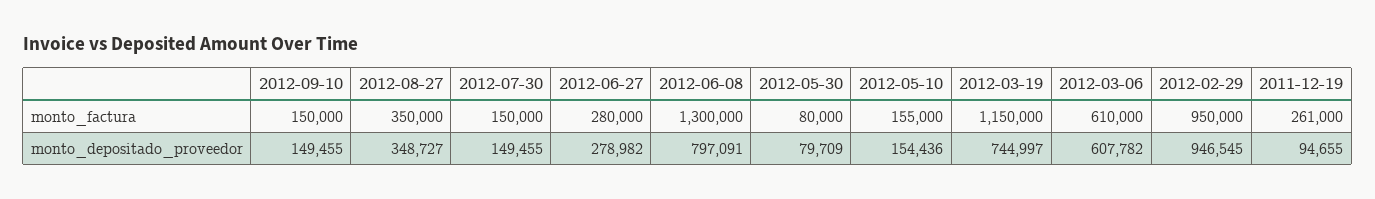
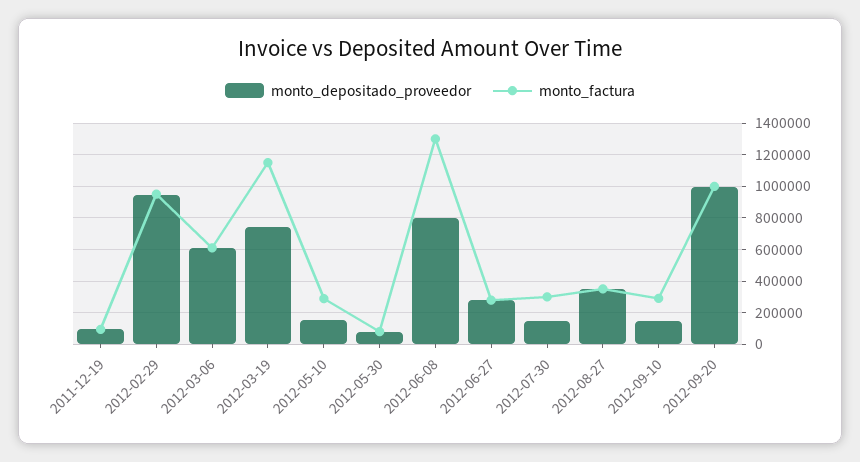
monto_factura, 2012-09-10: 150000 -> 300000
monto_factura, 2012-07-30: 150000 -> 300000
monto_factura, 2012-05-10: 155000 -> 300000
monto_factura, 2011-12-19: 261000 -> 100000
monto_depositado_proveedor, 2012-09-20: none -> 1000000
monto_factura, 2012-09-20: none -> 1000000

